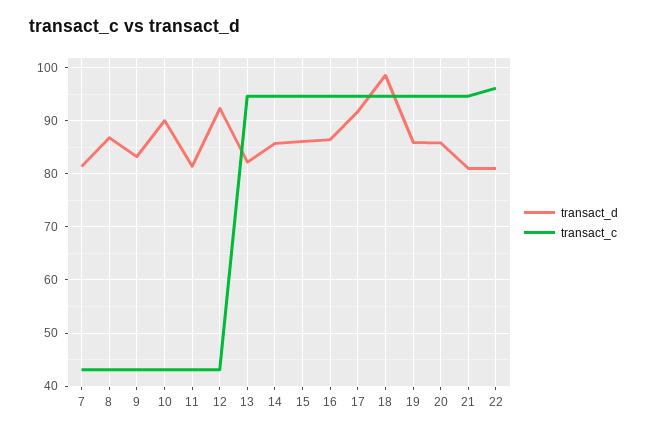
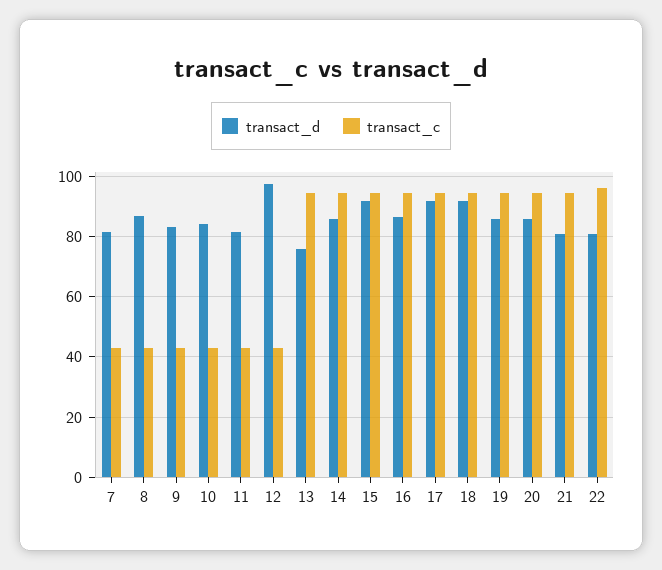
transact_d, 10: 90 -> 84
transact_d, 12: 92 -> 98
transact_d, 13: 82 -> 76
transact_d, 15: 86 -> 92
transact_d, 18: 98 -> 92

